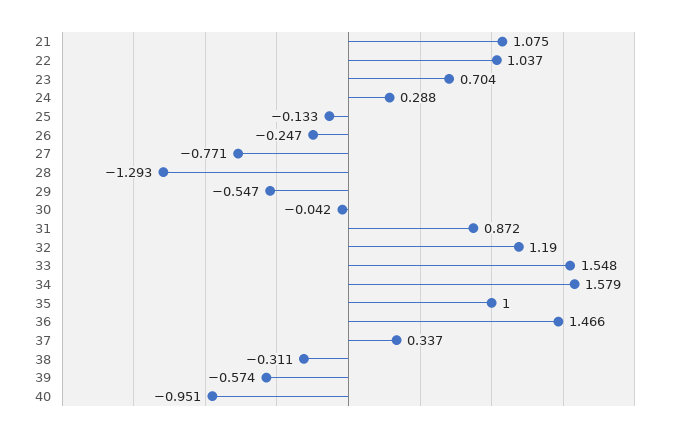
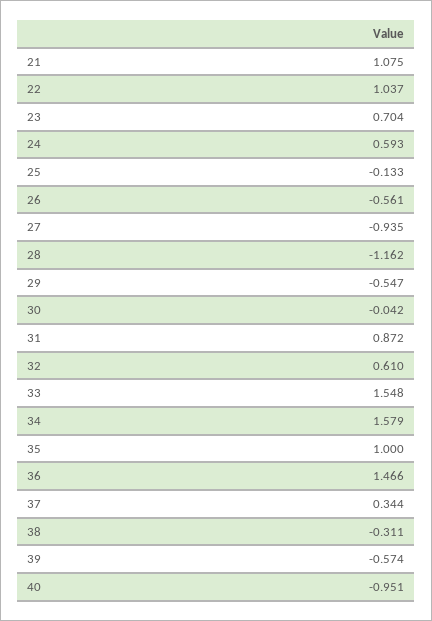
24: 0.288 -> 0.593
26: -0.247 -> -0.561
27: -0.771 -> -0.935
28: -1.293 -> -1.162
32: 1.19 -> 0.61
37: 0.337 -> 0.344

